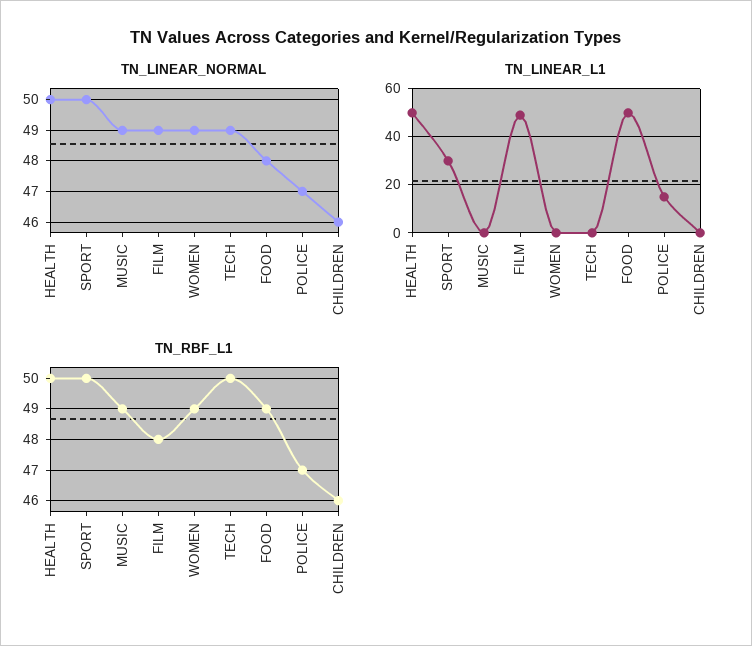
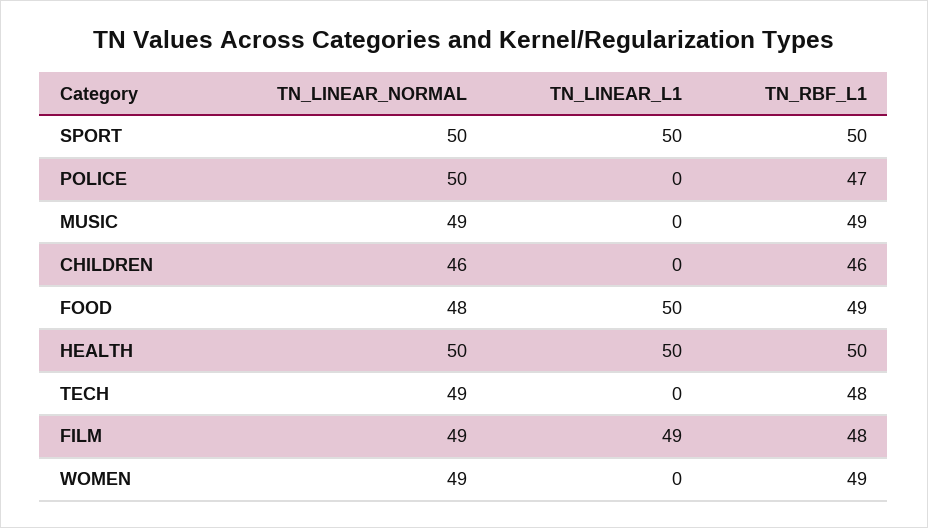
TN_LINEAR_NORMAL, POLICE: 47 -> 50
TN_LINEAR_L1, SPORT: 30 -> 50
TN_LINEAR_L1, POLICE: 15 -> 0
TN_RBF_L1, TECH: 50 -> 48

